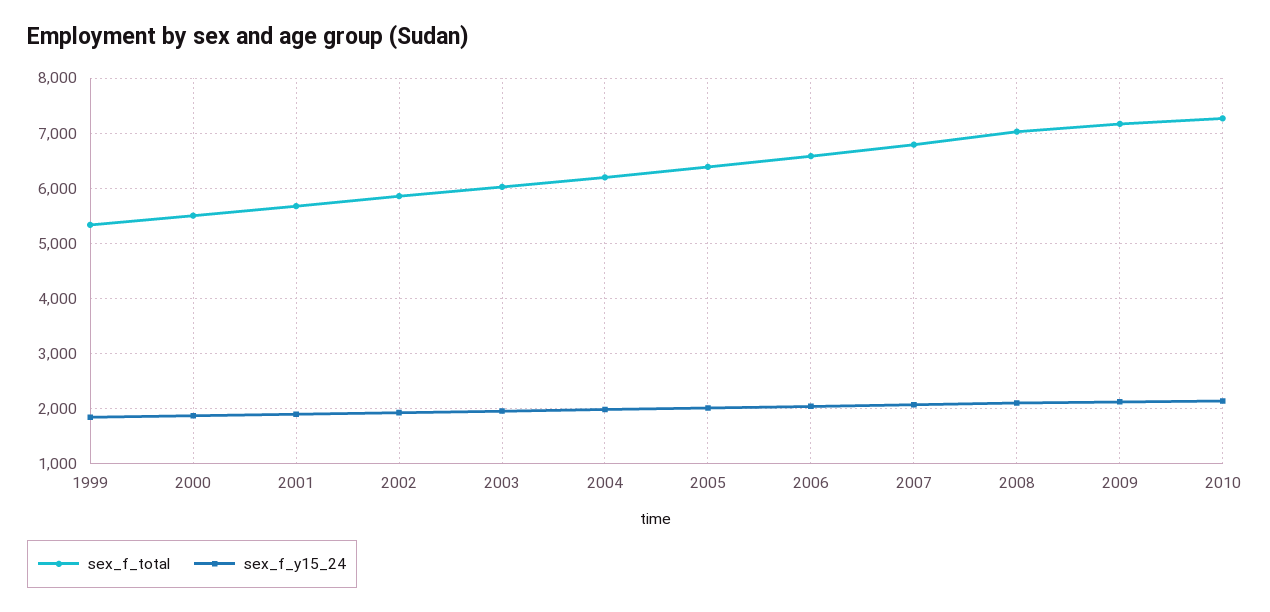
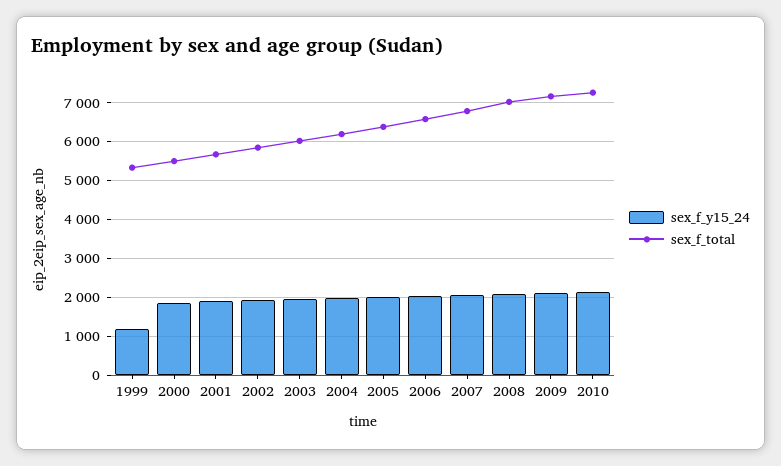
sex_f_y15_24, 1999: 1800 -> 1200

